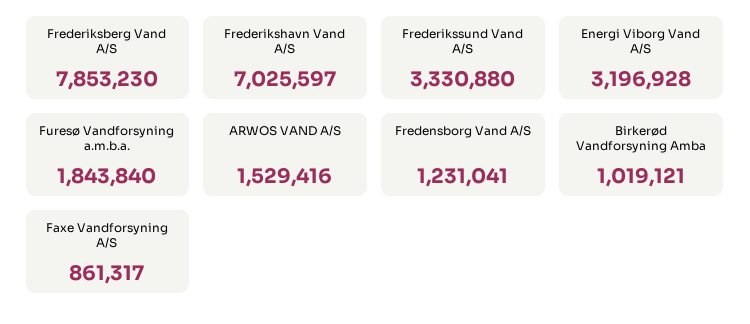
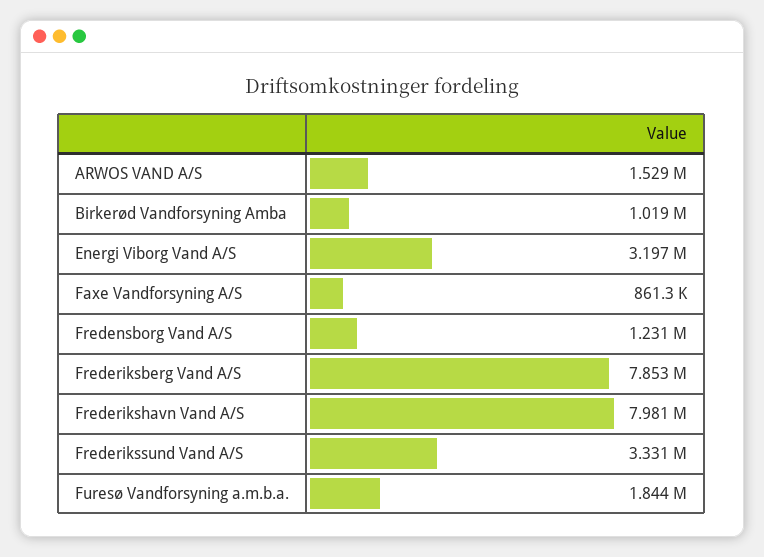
Frederikshavn Vand A/S: 7025597 -> 7981000

